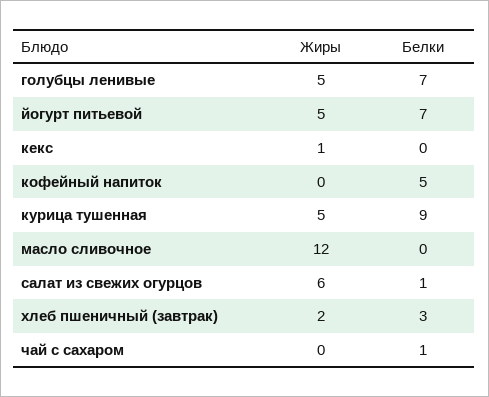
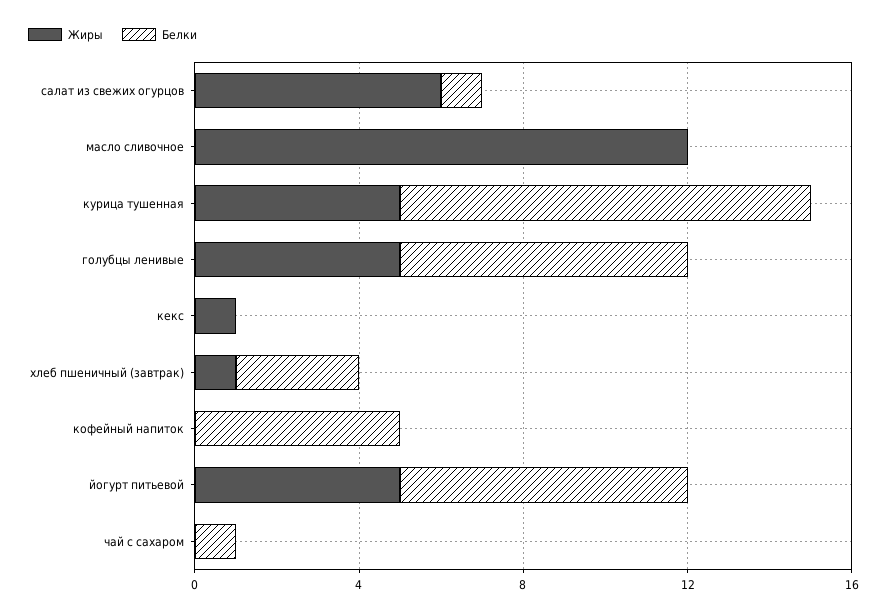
Белки, курица тушенная: 9 -> 10
Жиры, хлеб пшеничный (завтрак): 2 -> 1

